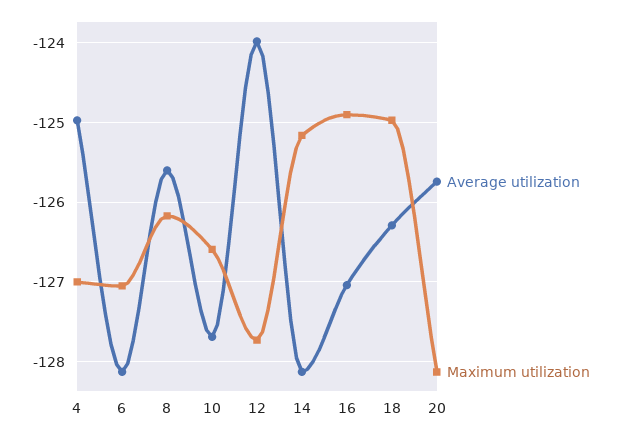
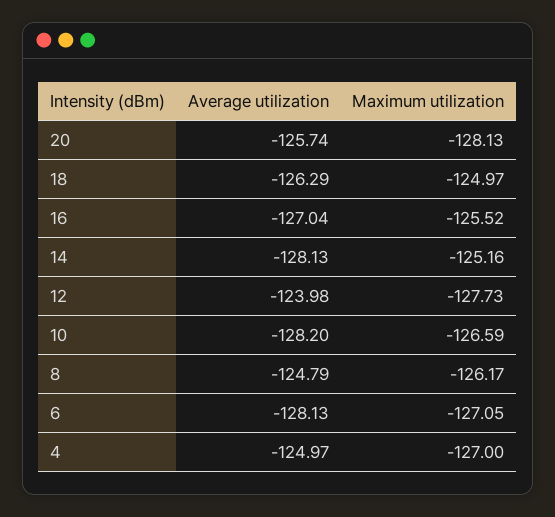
Average utilization, 8: -125.6 -> -124.79
Average utilization, 10: -127.7 -> -128.2
Maximum utilization, 16: -124.9 -> -125.52

